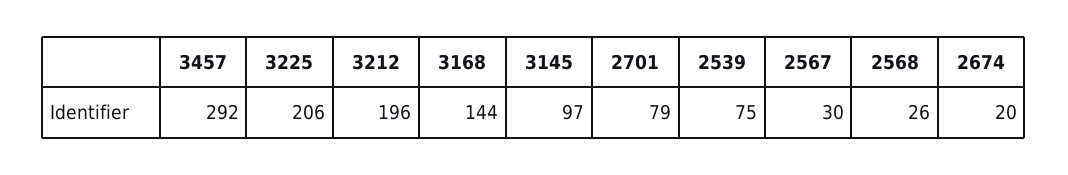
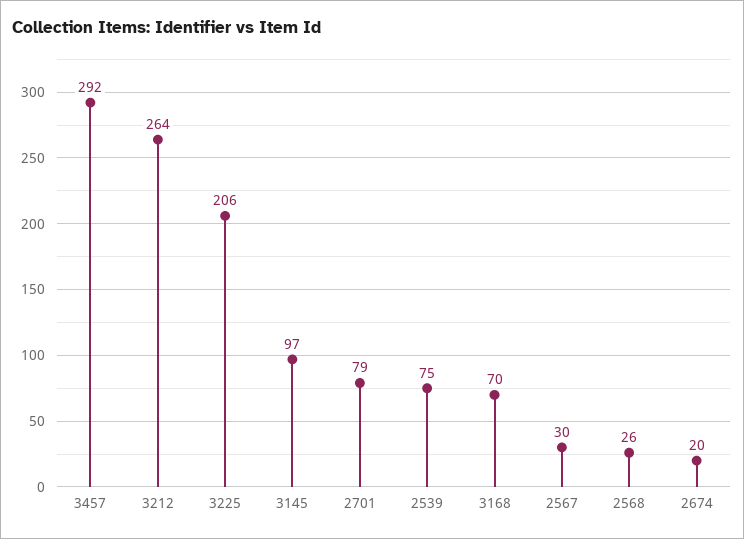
3212: 196 -> 264
3168: 144 -> 70

